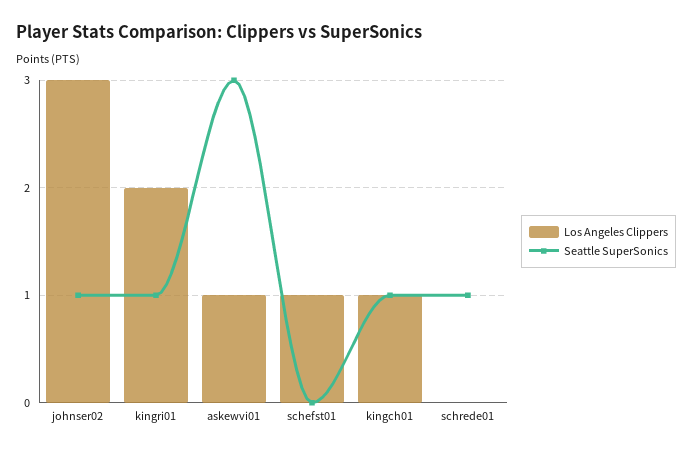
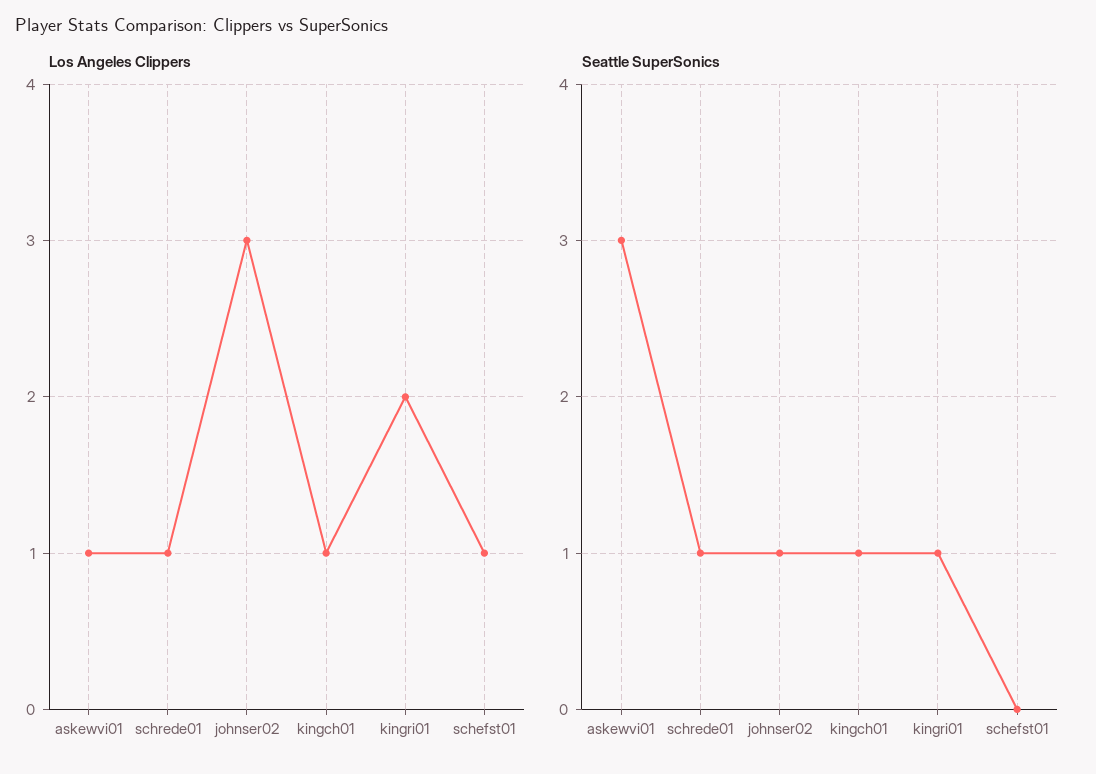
Los Angeles Clippers, schrede01: 0 -> 1

